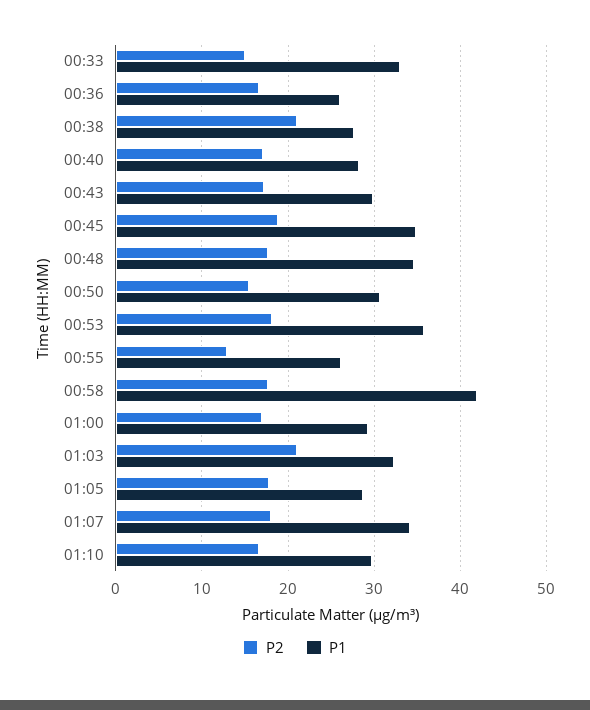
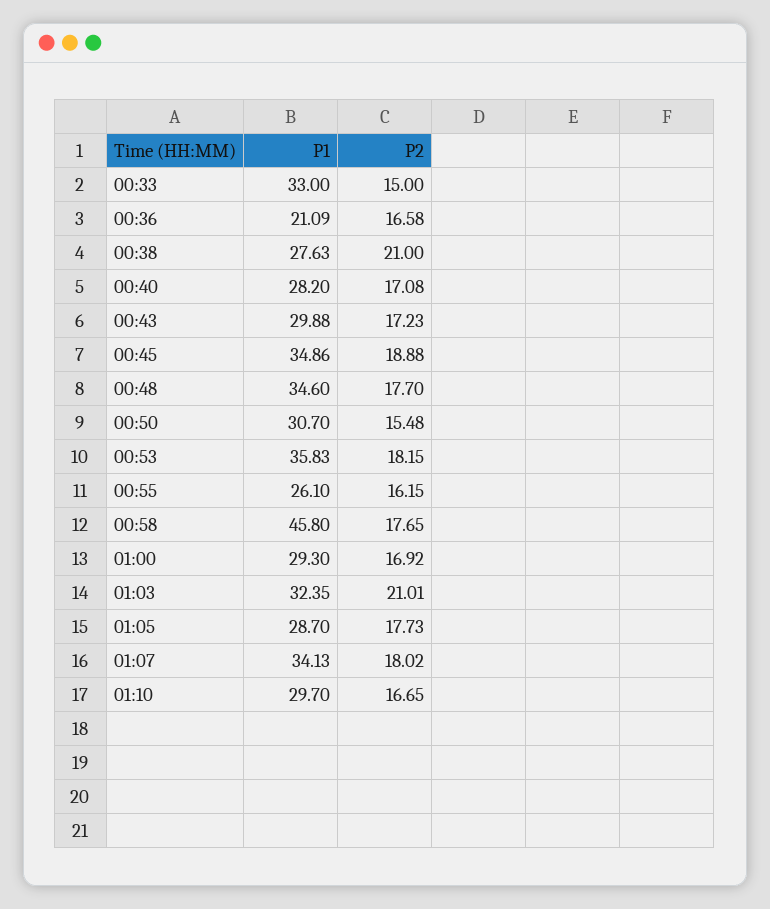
P1, 00:36: 26 -> 21.09
P2, 00:55: 13 -> 16.15
P1, 00:58: 42 -> 45.8

